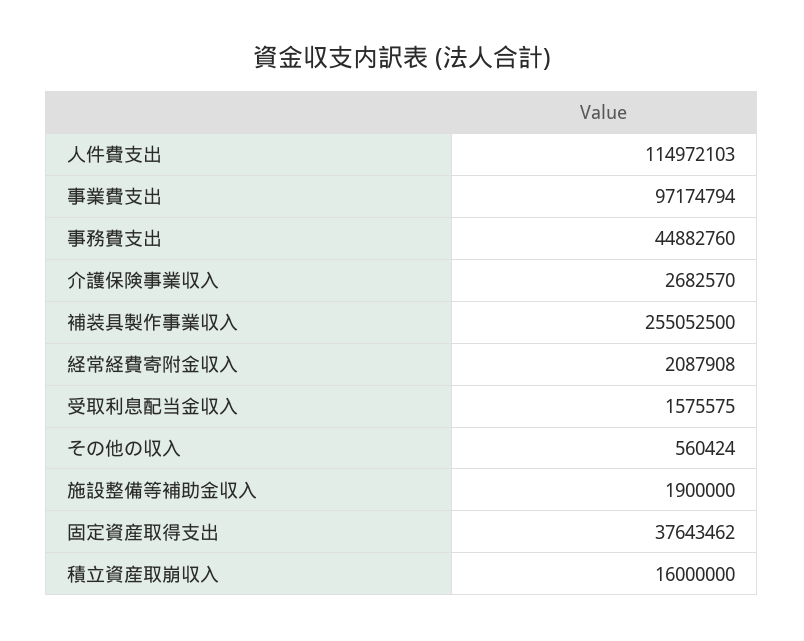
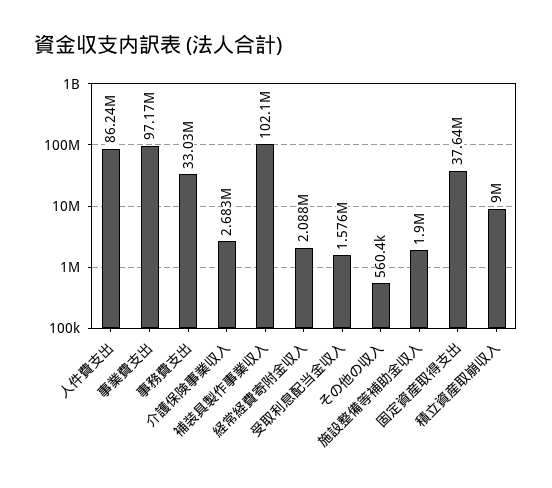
人件費支出: 114972103 -> 86240000
事務費支出: 44882760 -> 33030000
補装具製作事業収入: 255052500 -> 102100000
積立資産取崩収入: 16000000 -> 9000000

